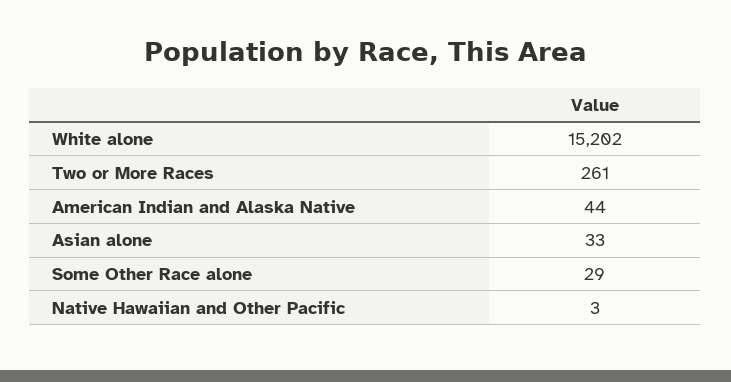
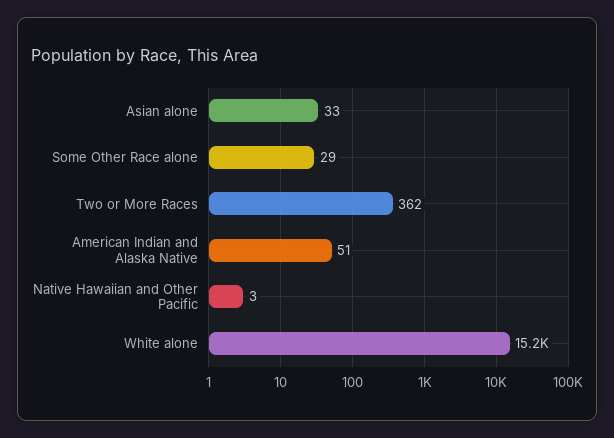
Two or More Races: 261 -> 362
American Indian and Alaska Native: 44 -> 51

